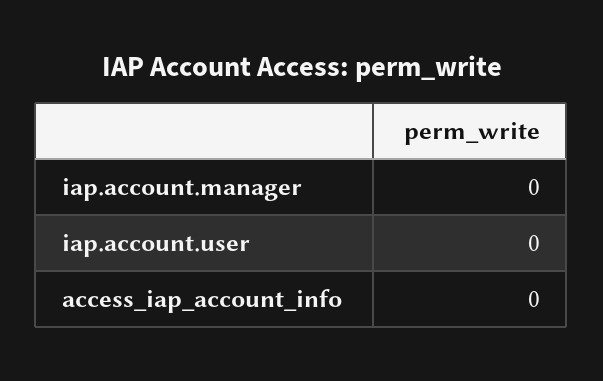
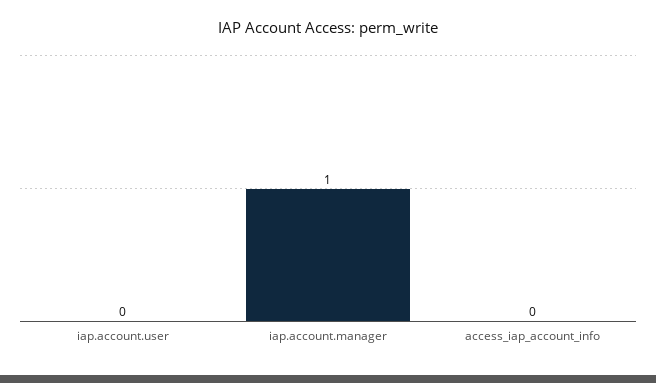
iap.account.manager: 0 -> 1

